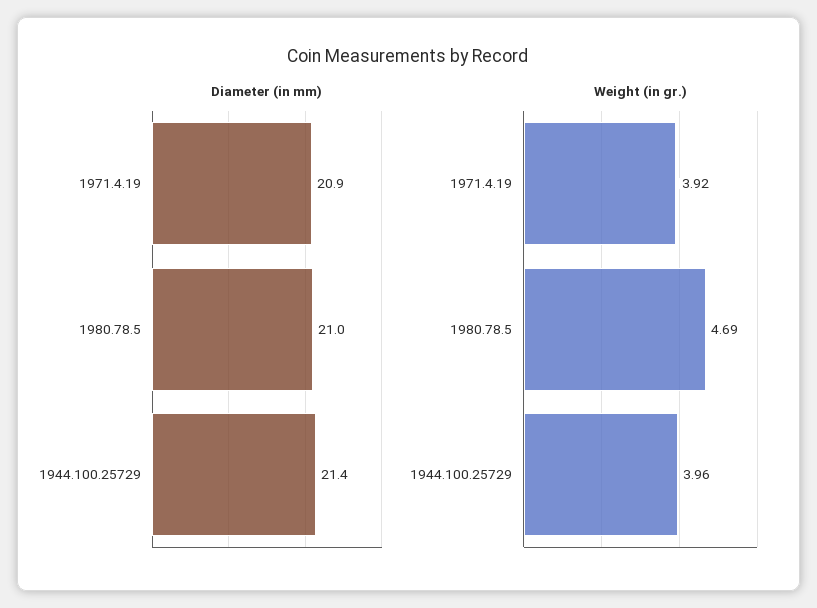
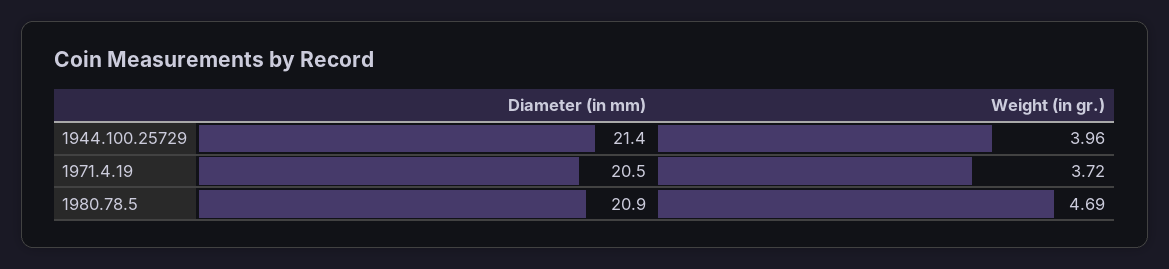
Diameter (in mm), 1971.4.19: 20.9 -> 20.5
Diameter (in mm), 1980.78.5: 21 -> 20.9
Weight (in gr.), 1971.4.19: 3.92 -> 3.72

